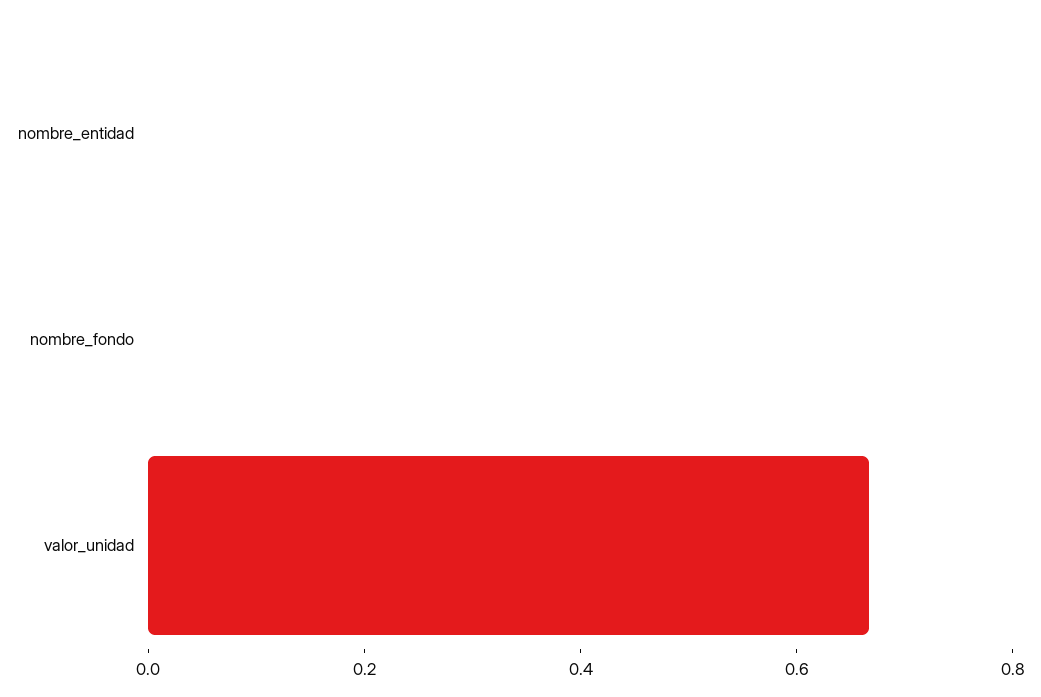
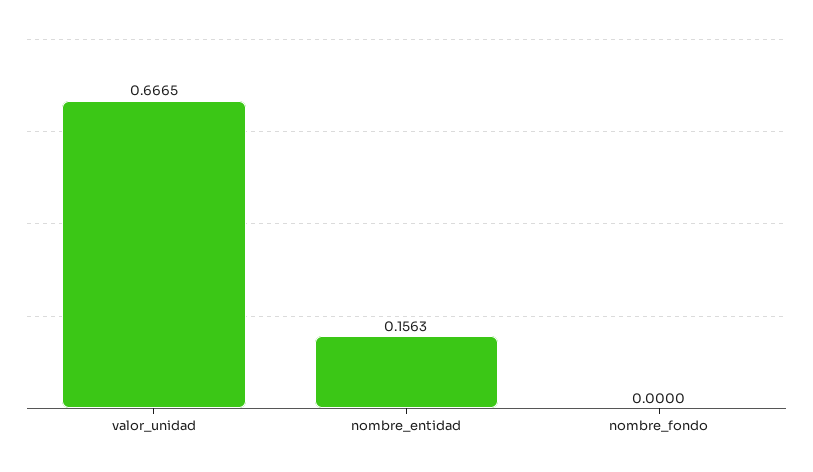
nombre_entidad: 0 -> 0.1563

